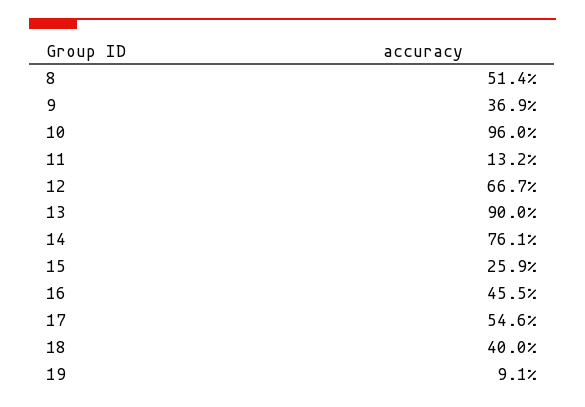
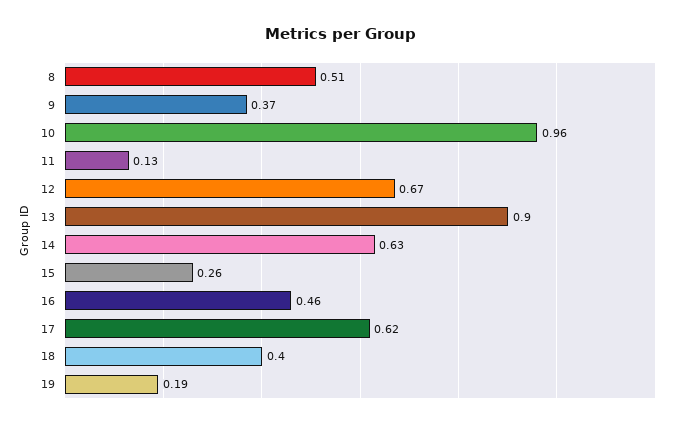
14: 0.761 -> 0.63
17: 0.546 -> 0.62
19: 0.091 -> 0.19

